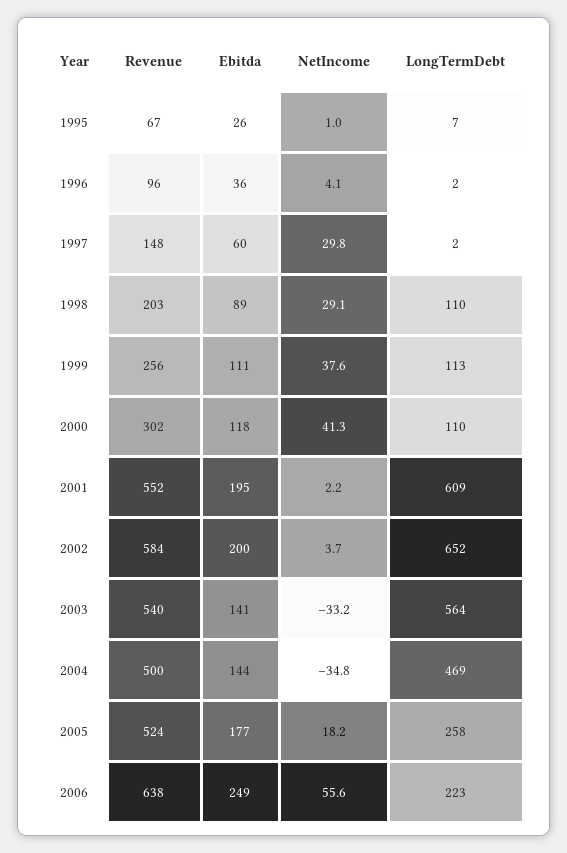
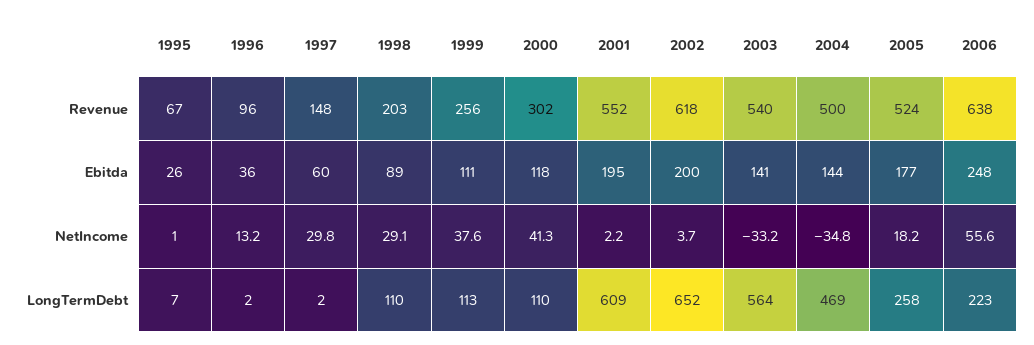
NetIncome, 1996: 4.1 -> 13.2
Revenue, 2002: 584 -> 618
Ebitda, 2006: 249 -> 248

